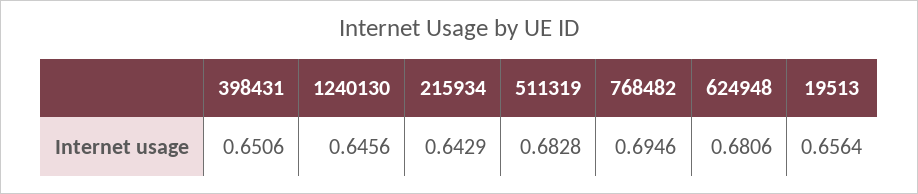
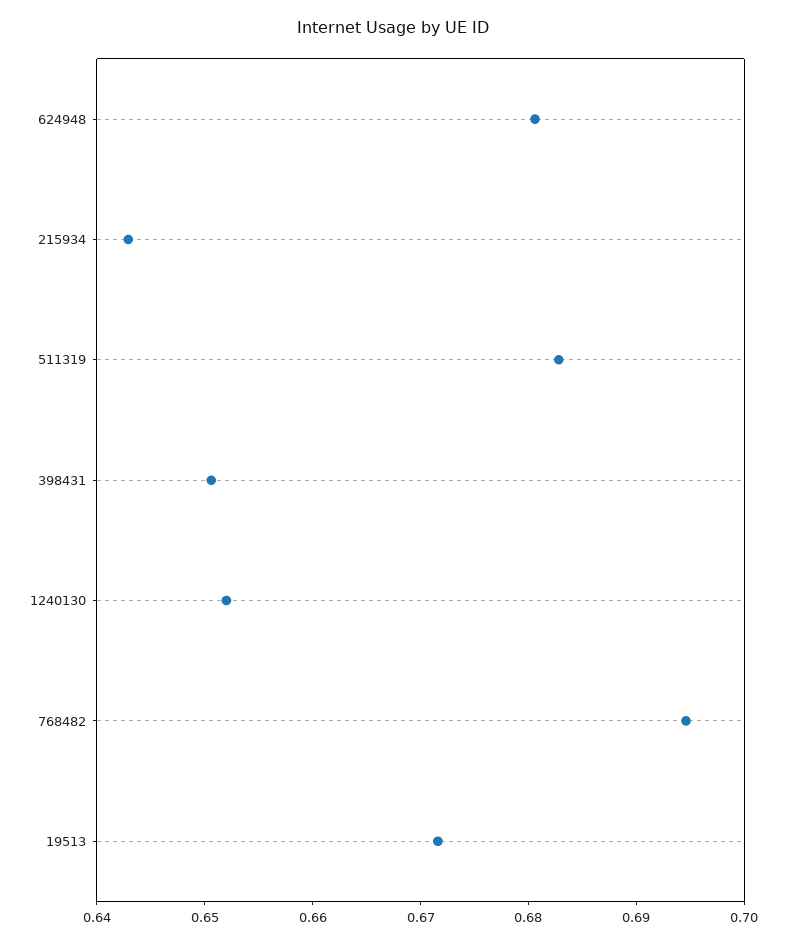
1240130: 0.6456 -> 0.652
19513: 0.6564 -> 0.672

